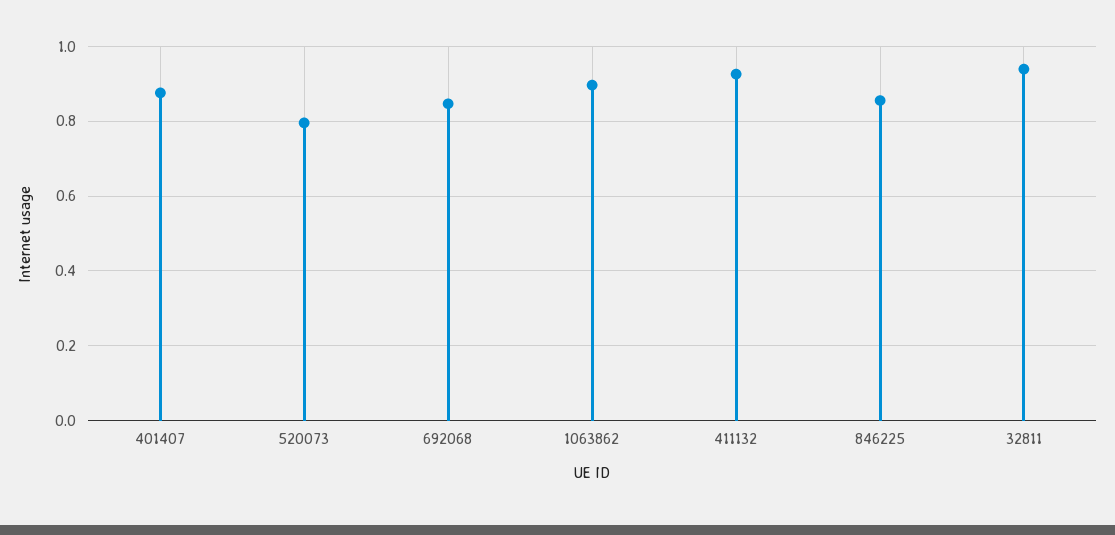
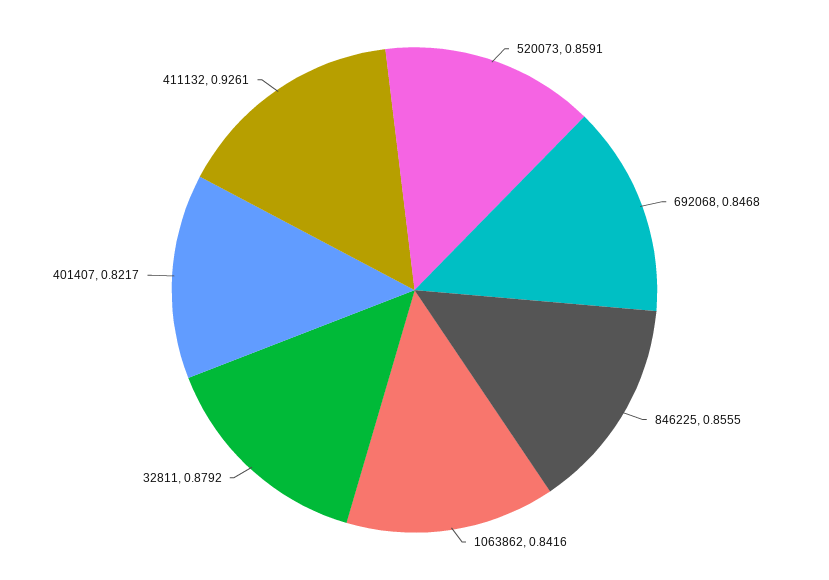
401407: 0.88 -> 0.8217
520073: 0.8 -> 0.8591
1063862: 0.9 -> 0.8416
32811: 0.94 -> 0.8792

